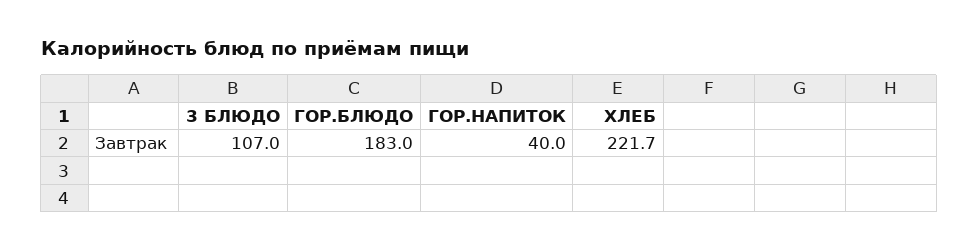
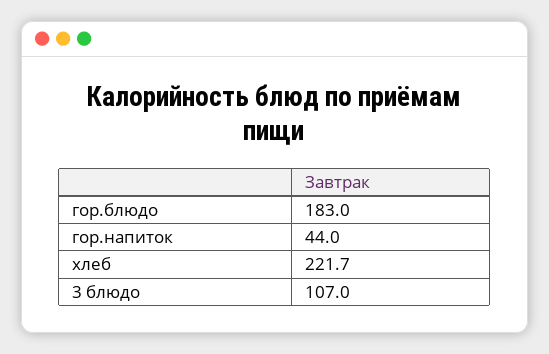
ГОР.НАПИТОК: 40 -> 44

